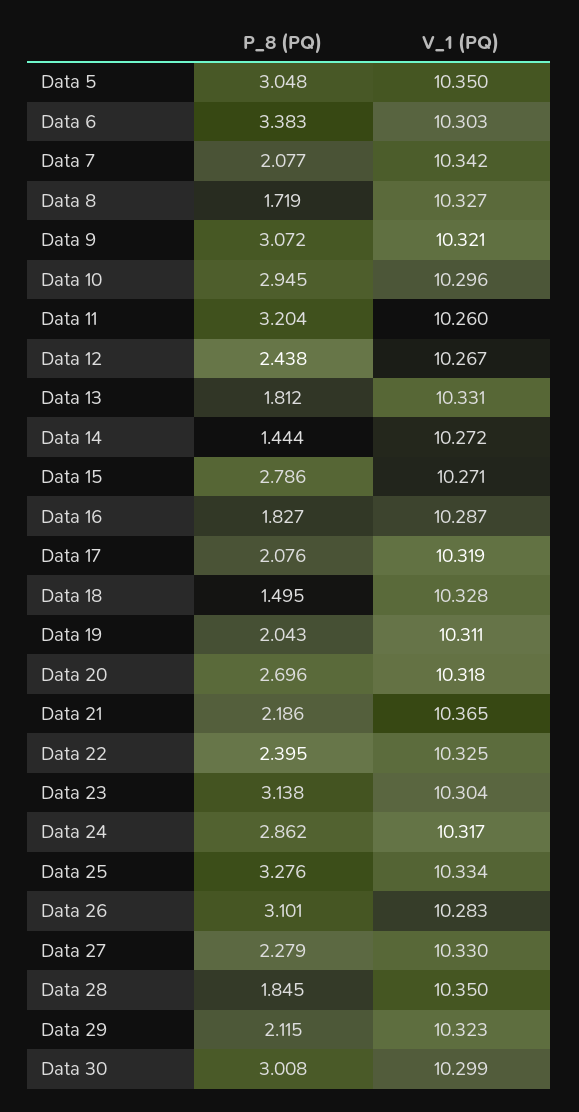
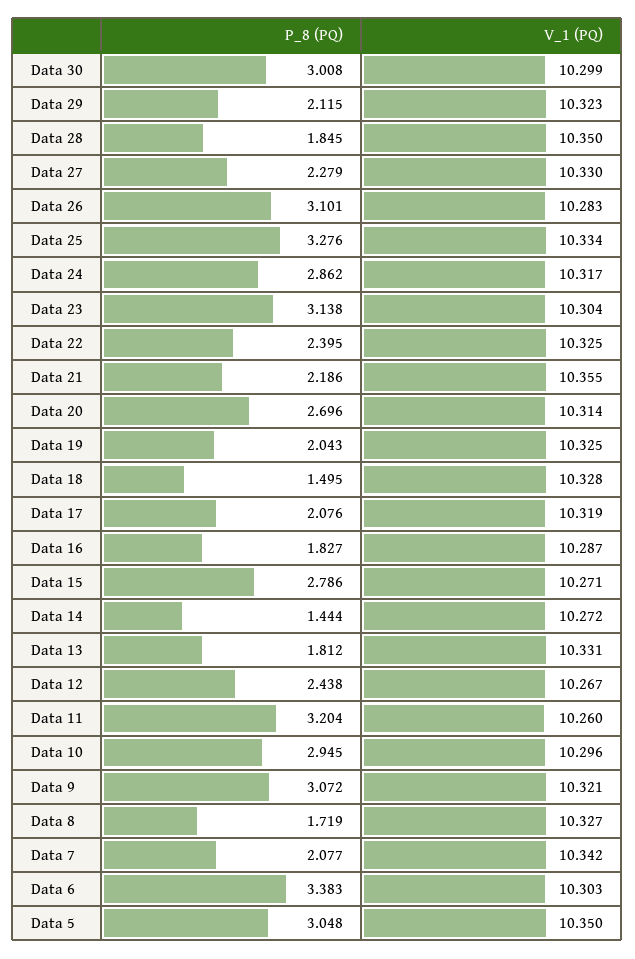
V_1 (PQ), Data 19: 10.311 -> 10.325
V_1 (PQ), Data 20: 10.318 -> 10.314
V_1 (PQ), Data 21: 10.365 -> 10.355

